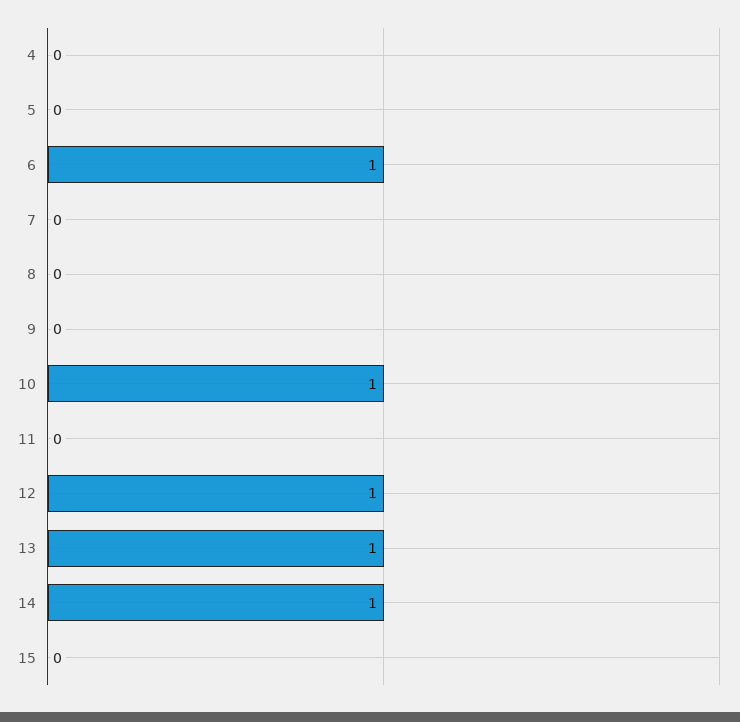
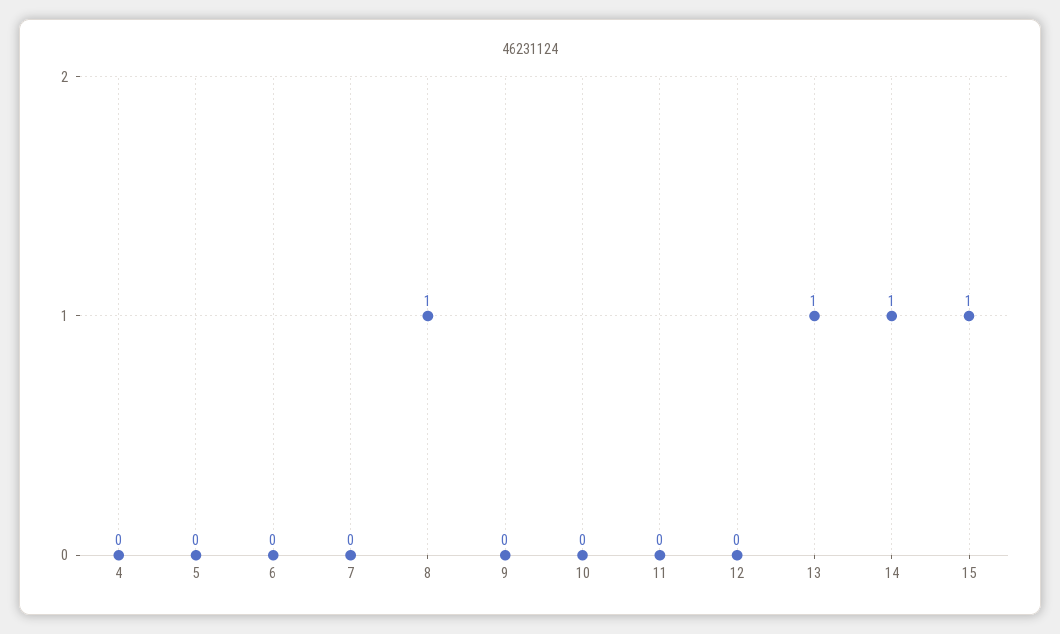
6: 1 -> 0
8: 0 -> 1
10: 1 -> 0
12: 1 -> 0
15: 0 -> 1

